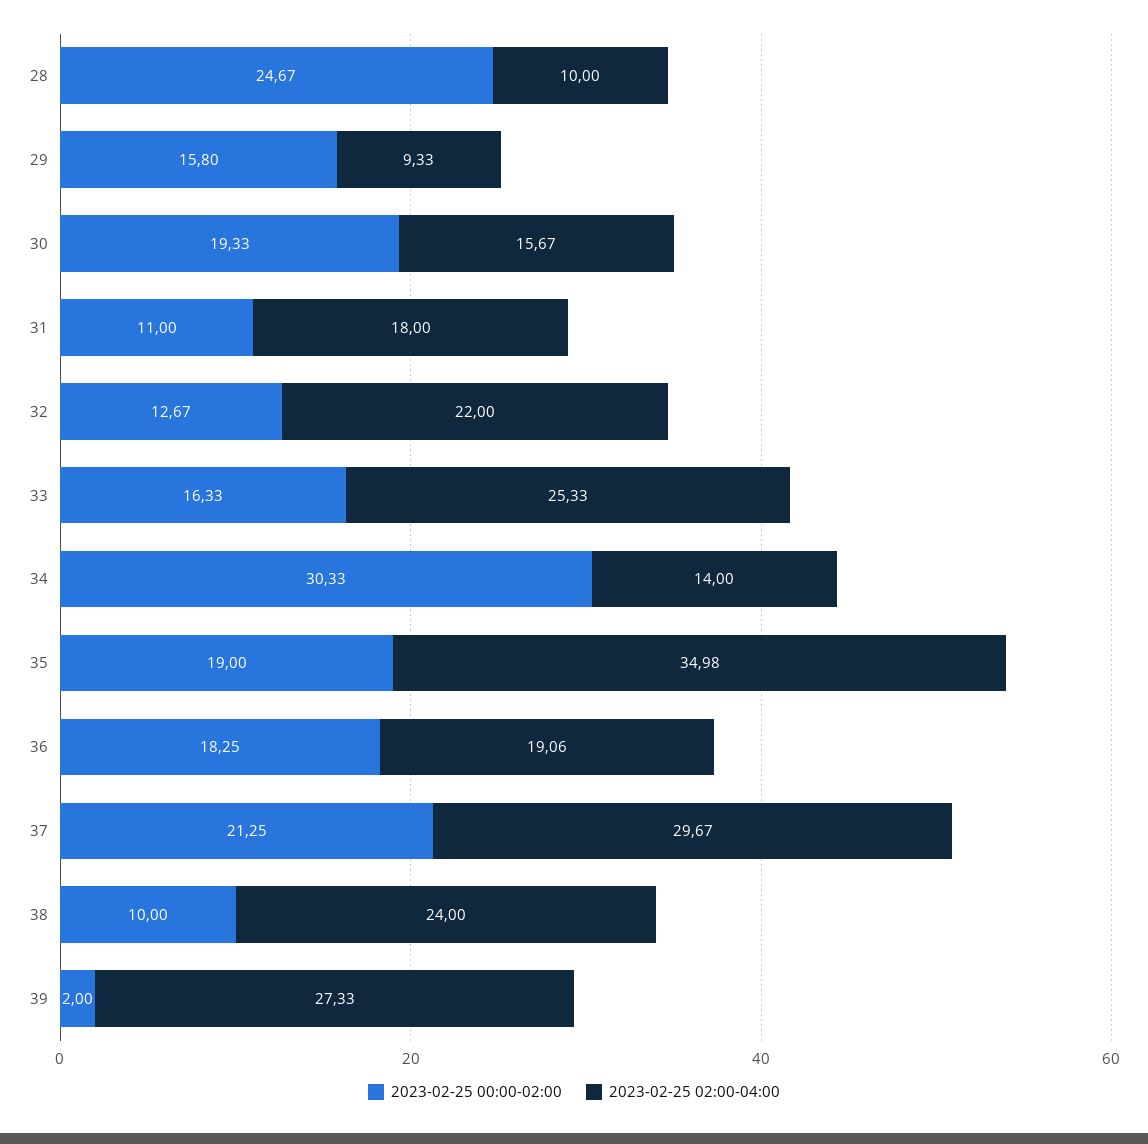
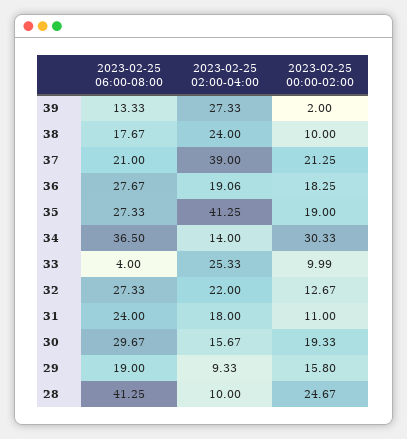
2023-02-25 00:00-02:00, 33: 16.33 -> 9.99
2023-02-25 02:00-04:00, 35: 34.98 -> 41.25
2023-02-25 02:00-04:00, 37: 29.67 -> 39
2023-02-25 06:00-08:00, 39: none -> 13.33
2023-02-25 06:00-08:00, 38: none -> 17.67
2023-02-25 06:00-08:00, 37: none -> 21
2023-02-25 06:00-08:00, 36: none -> 27.67
2023-02-25 06:00-08:00, 35: none -> 27.33
2023-02-25 06:00-08:00, 34: none -> 36.5
2023-02-25 06:00-08:00, 33: none -> 4
2023-02-25 06:00-08:00, 32: none -> 27.33
2023-02-25 06:00-08:00, 31: none -> 24
2023-02-25 06:00-08:00, 30: none -> 29.67
2023-02-25 06:00-08:00, 29: none -> 19
2023-02-25 06:00-08:00, 28: none -> 41.25

